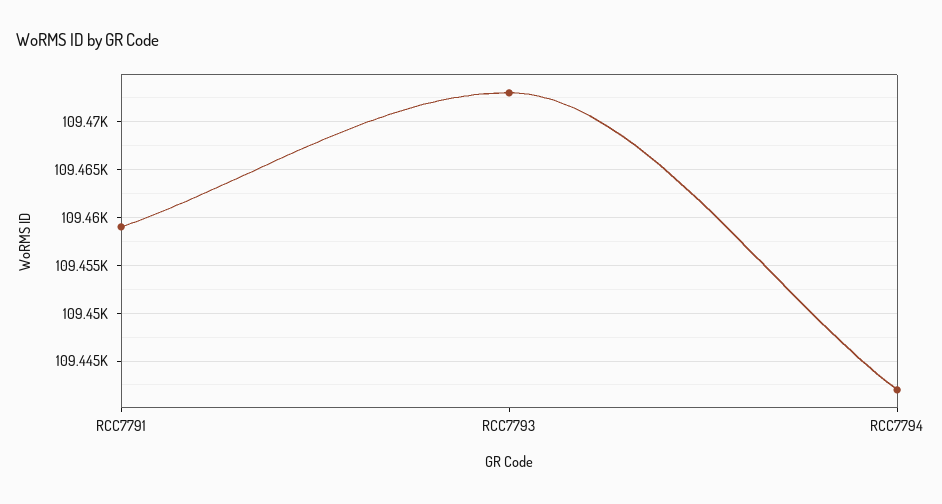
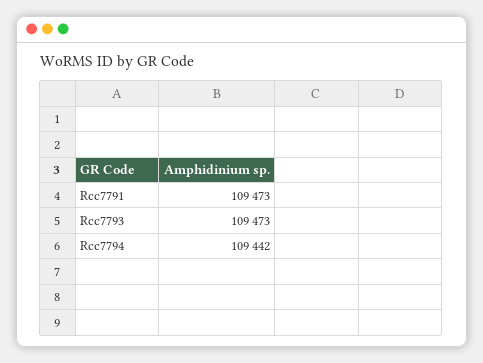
RCC7791: 109459 -> 109473

